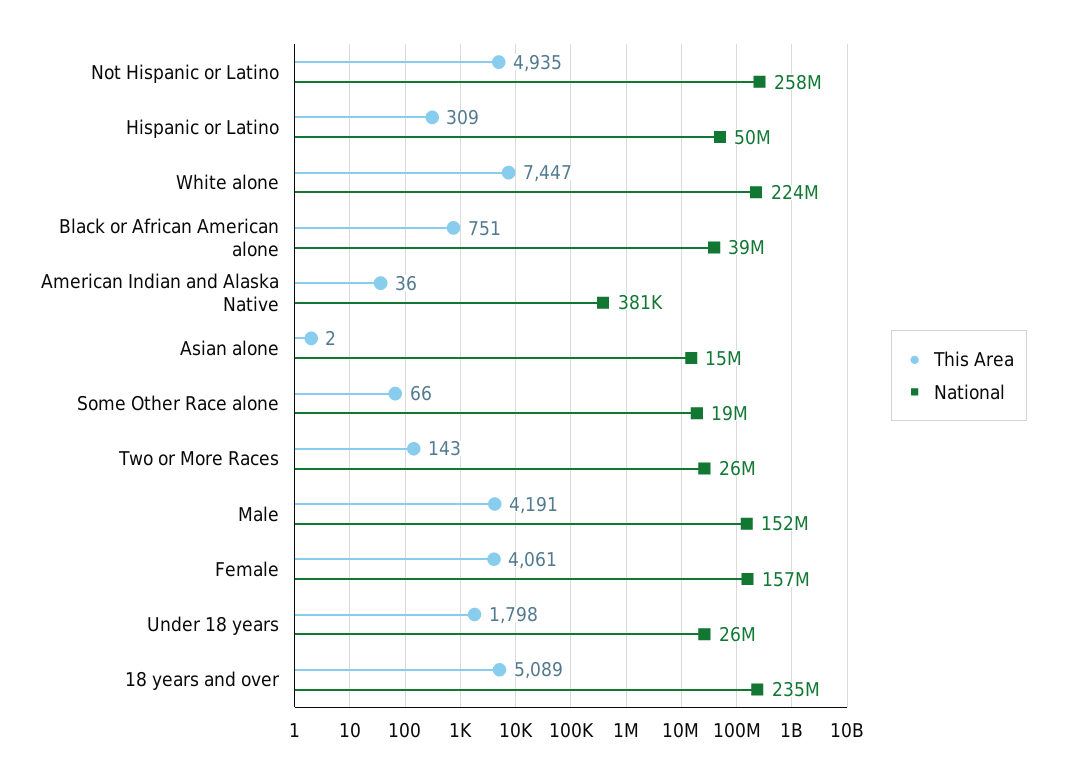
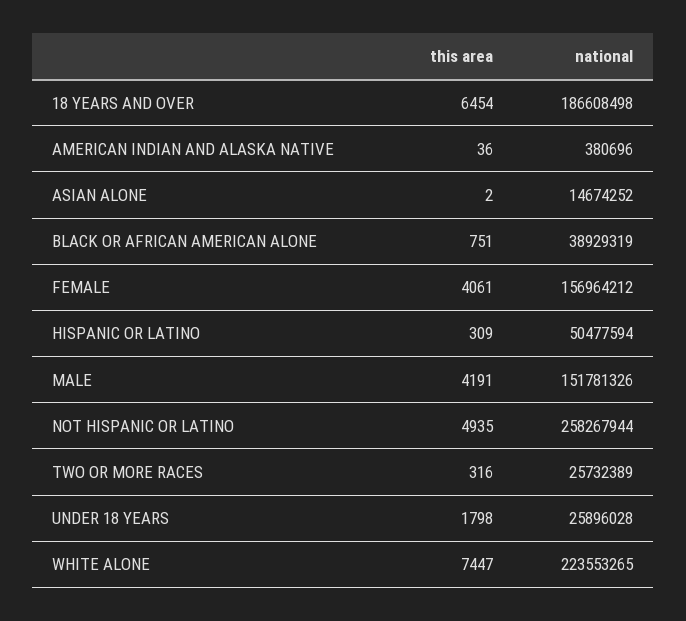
This Area, Some Other Race alone: 66 -> none
National, Some Other Race alone: 19000000 -> none
This Area, Two or More Races: 143 -> 316
This Area, 18 years and over: 5089 -> 6454
National, 18 years and over: 235000000 -> 186608498

